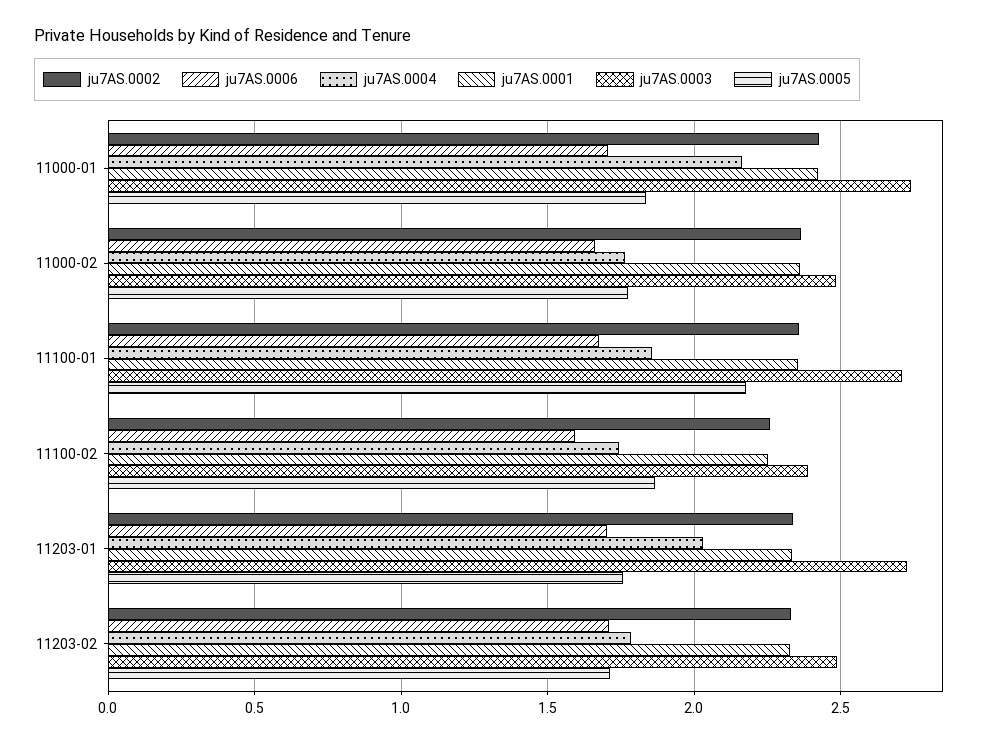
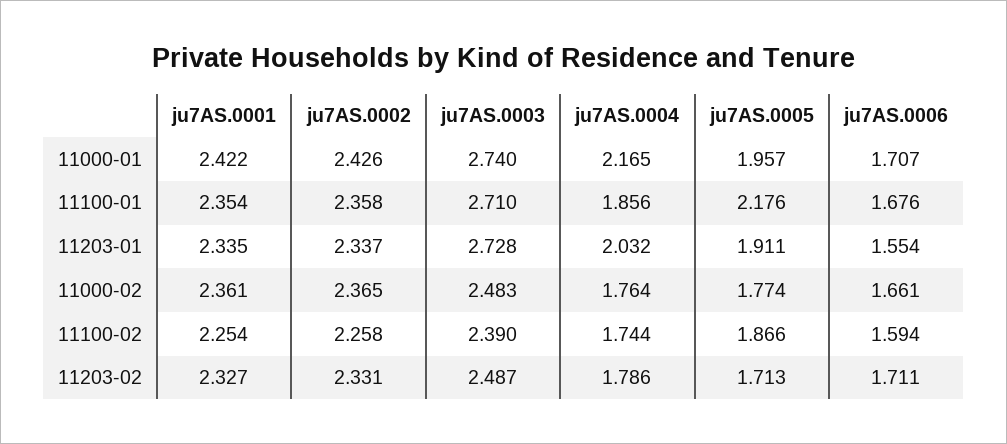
ju7AS.0005, 11000-01: 1.85 -> 1.957
ju7AS.0006, 11203-01: 1.7 -> 1.554
ju7AS.0005, 11203-01: 1.75 -> 1.911

